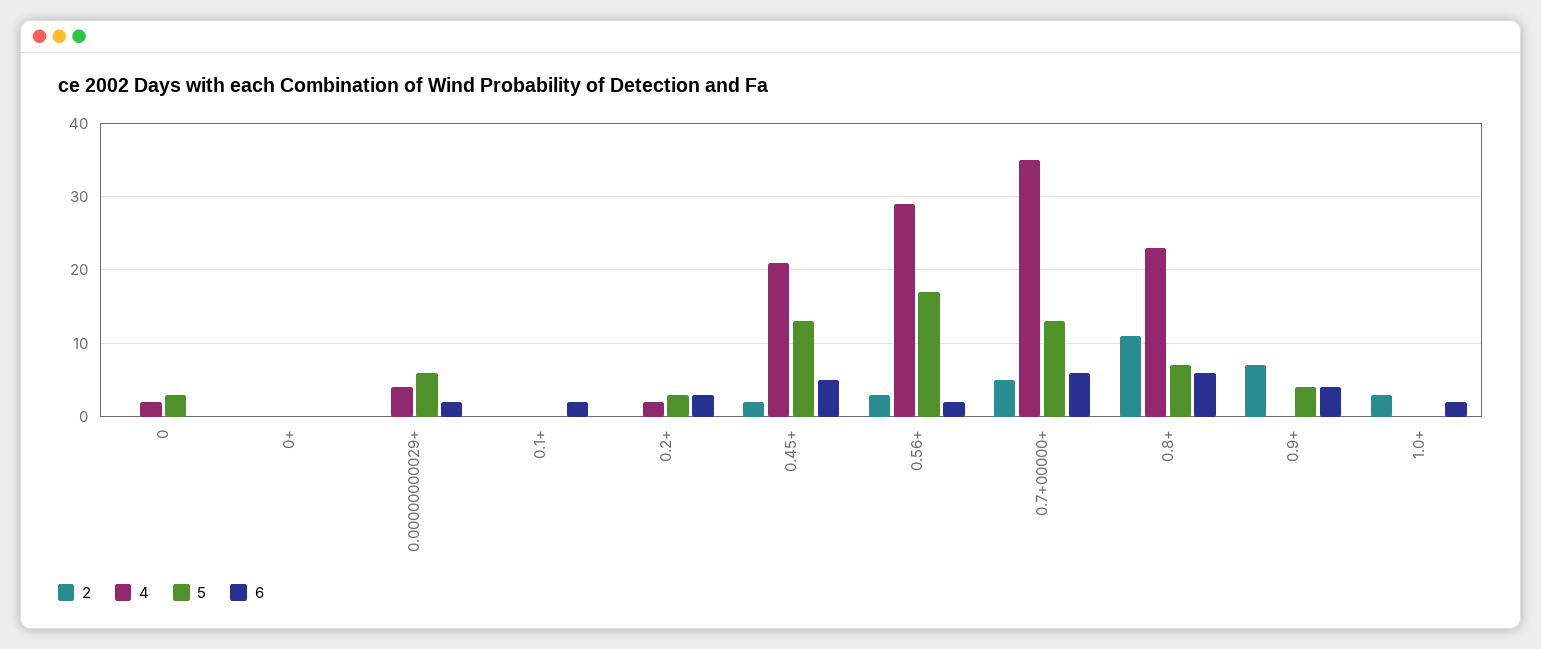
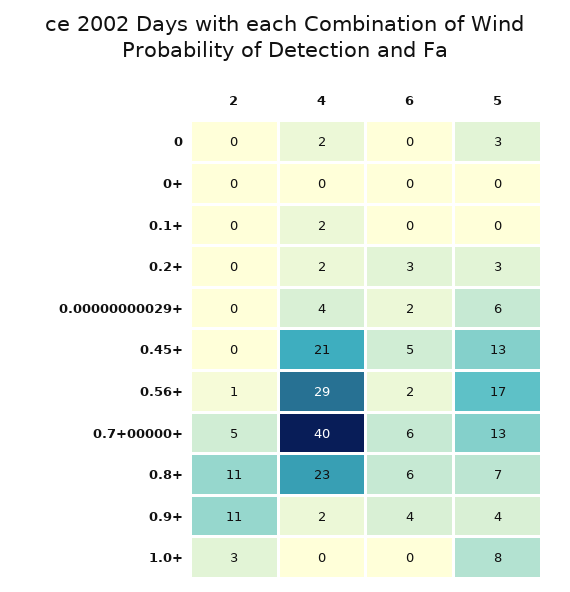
4, 0.1+: 0 -> 2
6, 0.1+: 2 -> 0
2, 0.45+: 2 -> 0
2, 0.56+: 3 -> 1
4, 0.7+00000+: 35 -> 40
2, 0.9+: 7 -> 11
4, 0.9+: 0 -> 2
5, 1.0+: 0 -> 8
6, 1.0+: 2 -> 0

